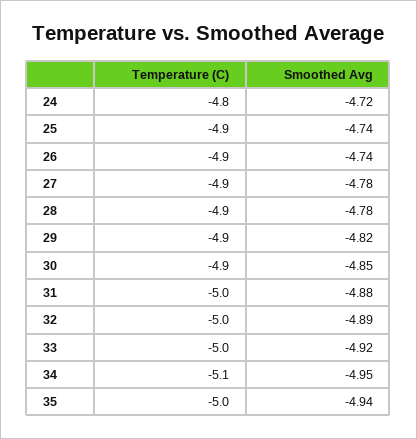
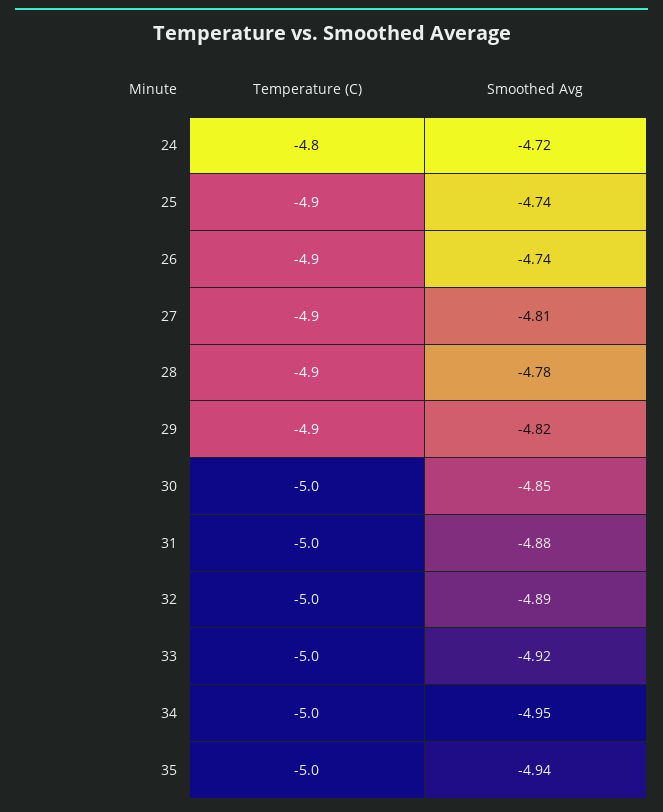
Smoothed Avg, 27: -4.78 -> -4.81
Temperature (C), 30: -4.9 -> -5
Temperature (C), 34: -5.1 -> -5

